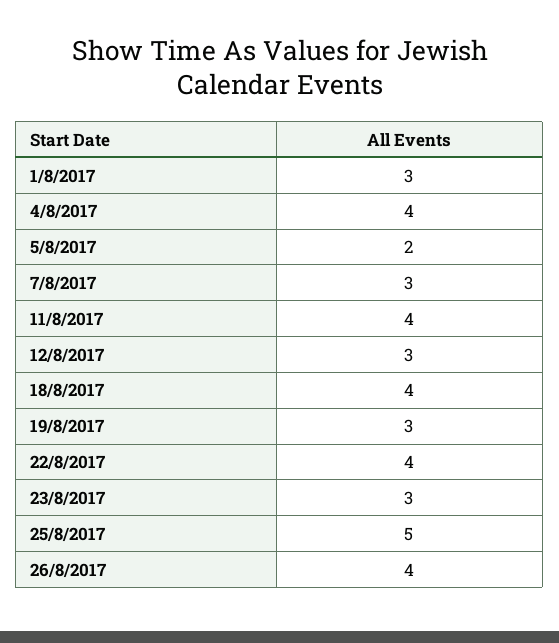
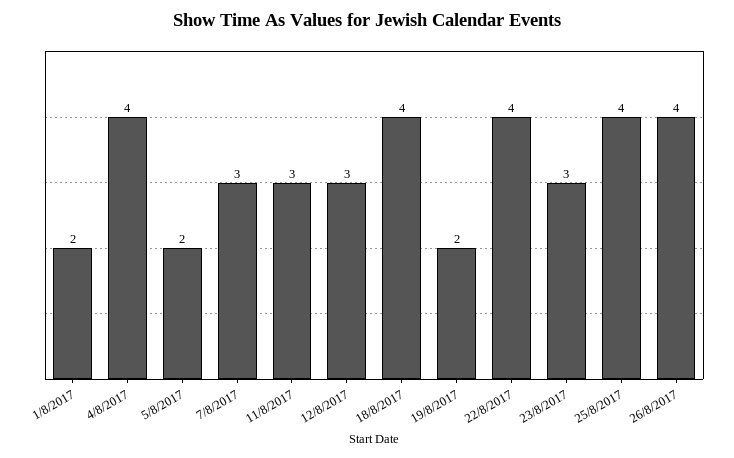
1/8/2017: 3 -> 2
11/8/2017: 4 -> 3
19/8/2017: 3 -> 2
25/8/2017: 5 -> 4

